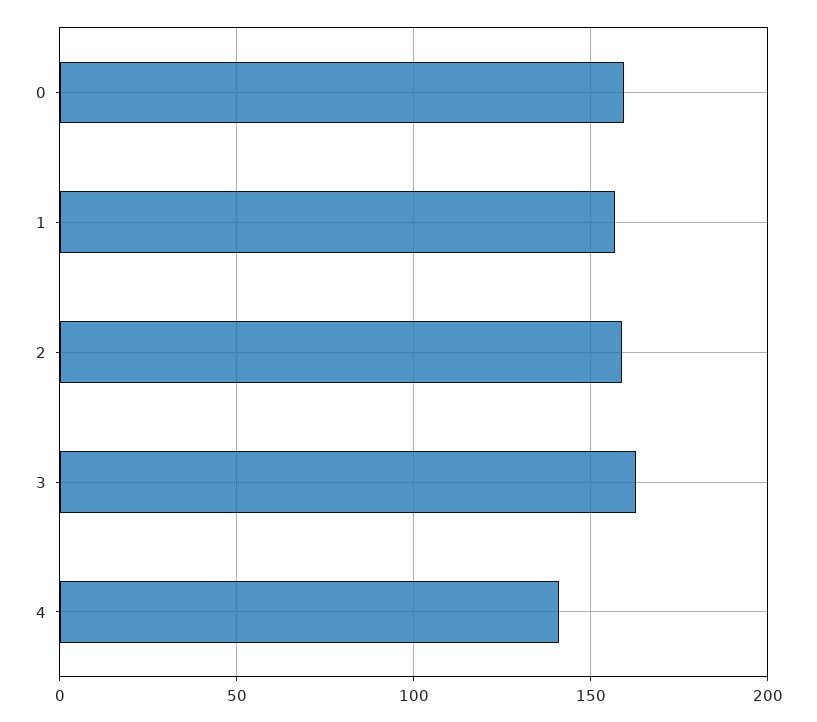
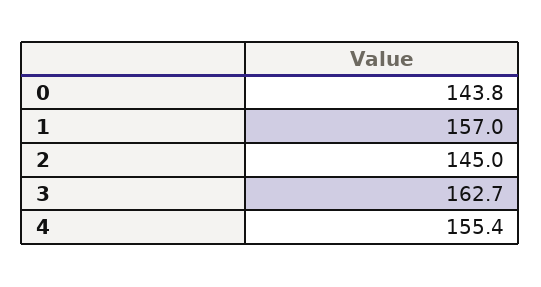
0: 160 -> 143.8
2: 160 -> 145
4: 140 -> 155.4

